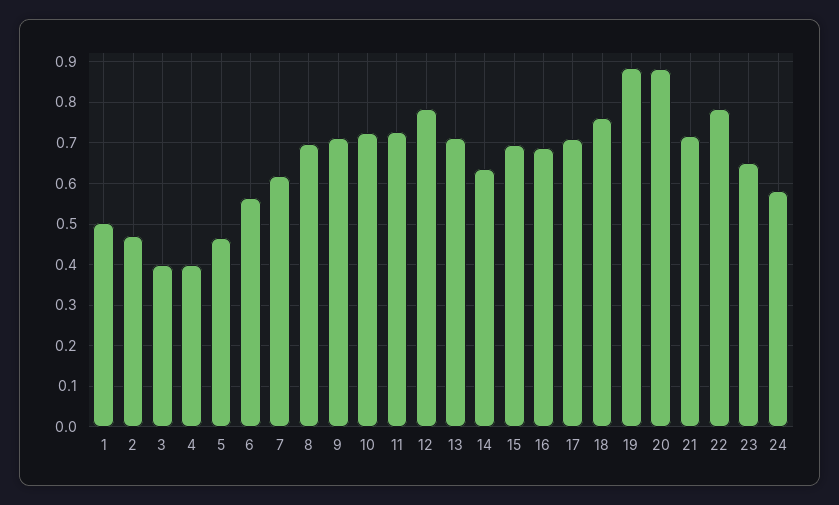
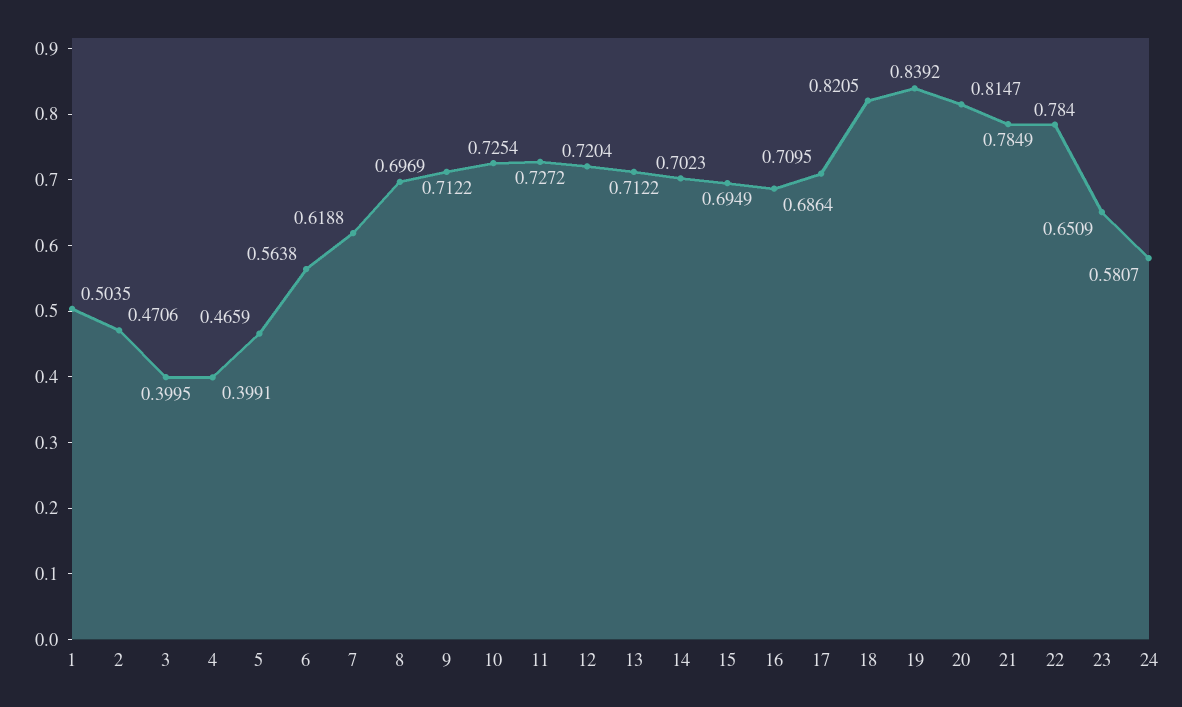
12: 0.78 -> 0.7204
14: 0.64 -> 0.7023
18: 0.76 -> 0.8205
19: 0.88 -> 0.8392
20: 0.88 -> 0.8147
21: 0.72 -> 0.7849

